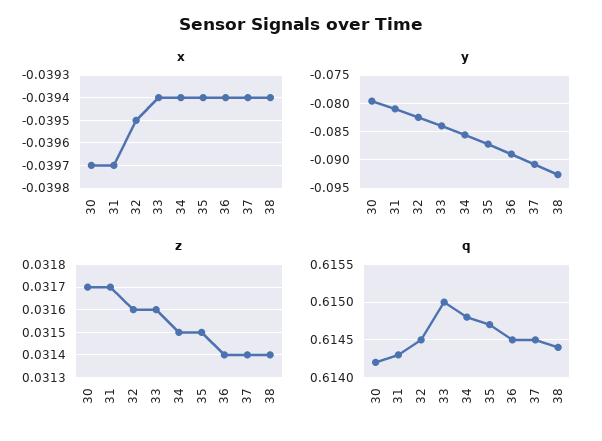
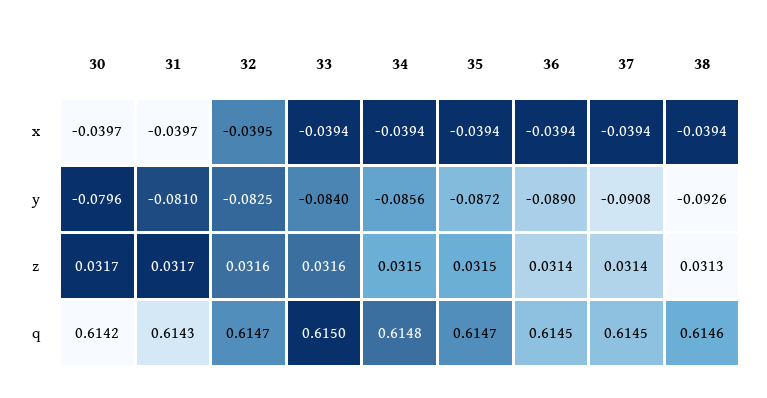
z, 38: 0.0314 -> 0.0313
q, 32: 0.6145 -> 0.6147
q, 38: 0.6144 -> 0.6146

